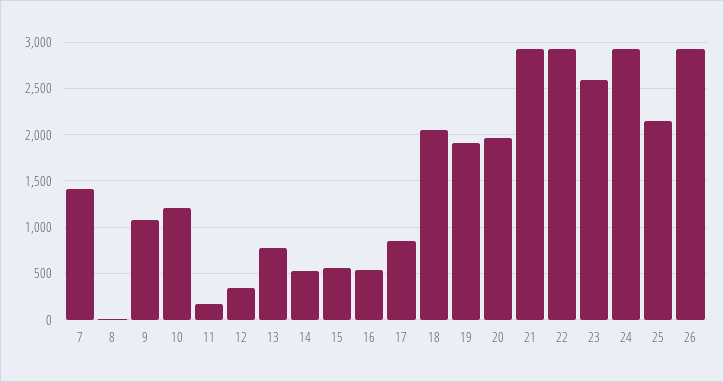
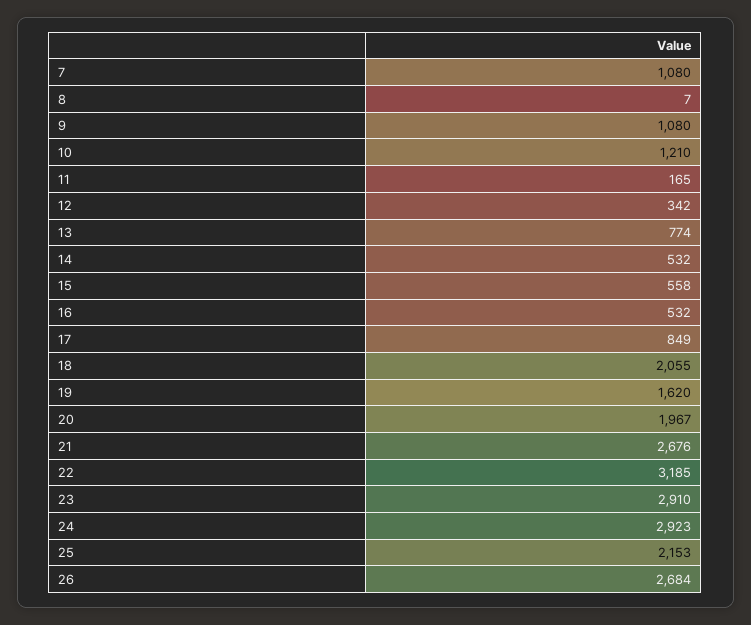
7: 1400 -> 1080
19: 1900 -> 1620
21: 2900 -> 2676
22: 2900 -> 3185
23: 2600 -> 2910
26: 2900 -> 2684

